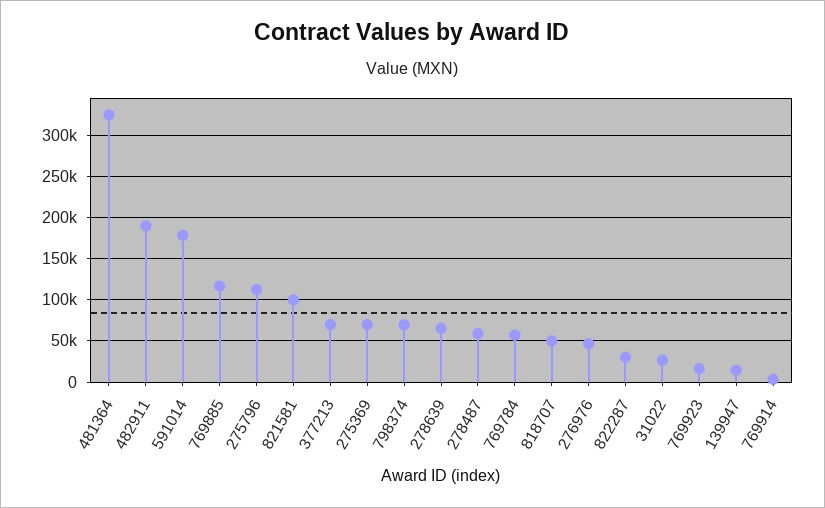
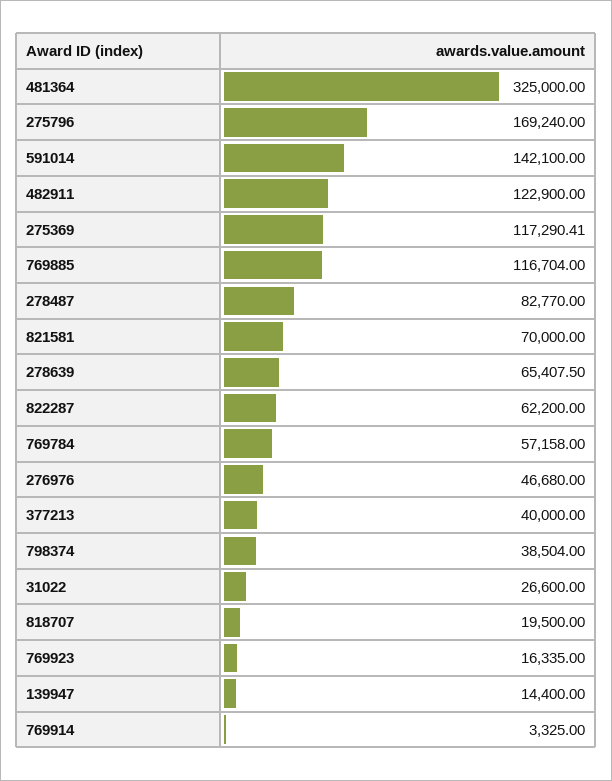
482911: 190000 -> 122900
591014: 180000 -> 142100
275796: 110000 -> 169240
821581: 100000 -> 70000
377213: 70000 -> 40000
275369: 70000 -> 117290.41
798374: 70000 -> 38504
278487: 60000 -> 82770
818707: 50000 -> 19500
822287: 30000 -> 62200

